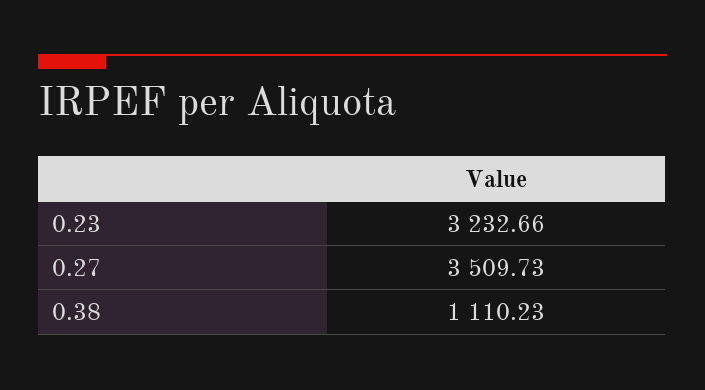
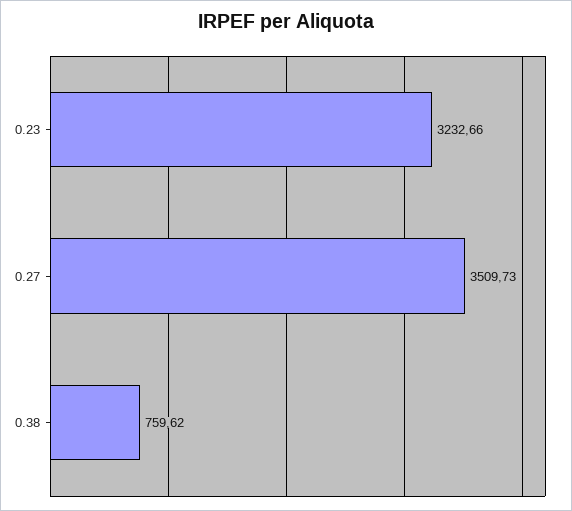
0.38: 1110.23 -> 759.62

